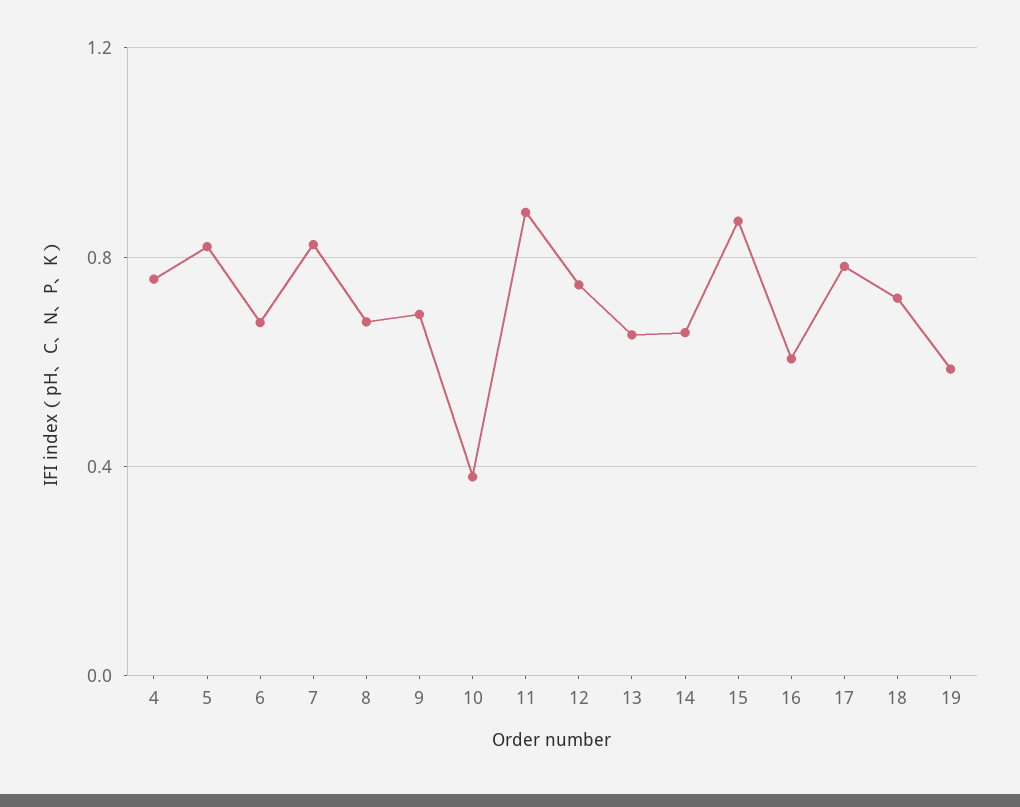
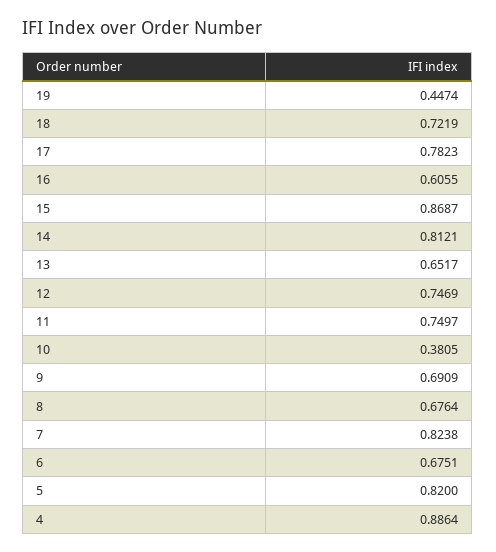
4: 0.75 -> 0.8864
11: 0.9 -> 0.7497
14: 0.65 -> 0.8121
19: 0.6 -> 0.4474

